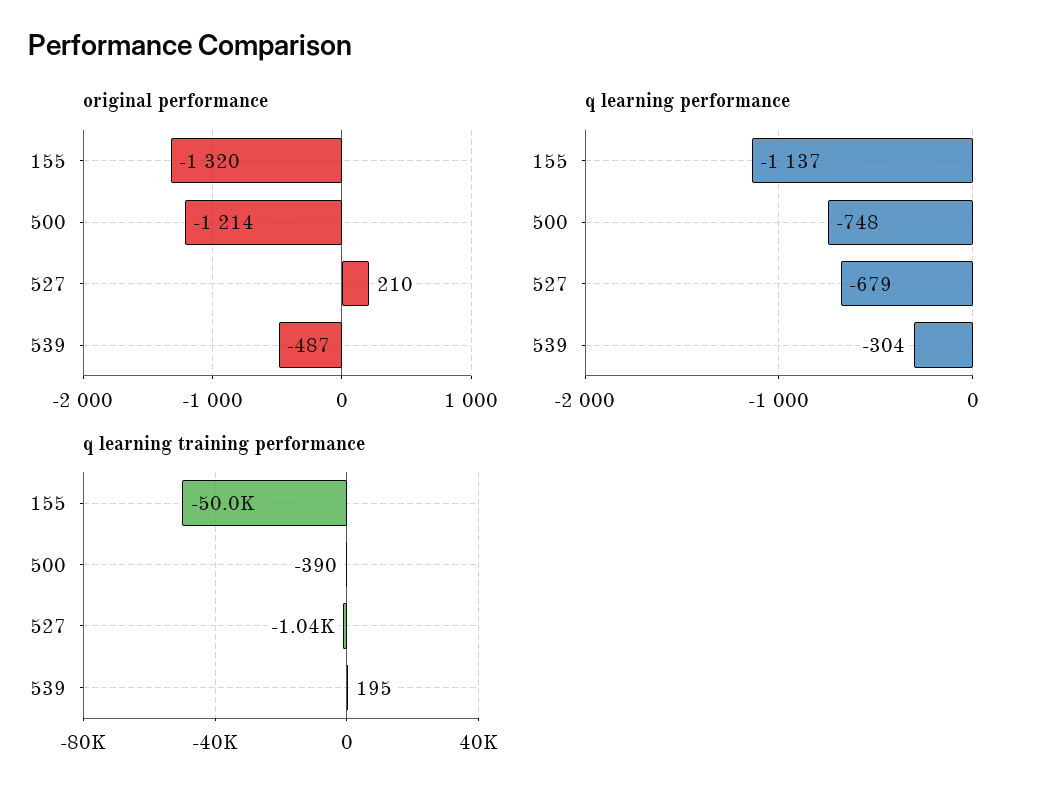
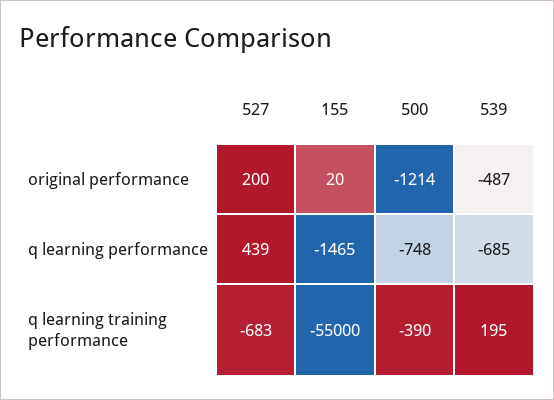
original performance, 155: -1320 -> 20
original performance, 527: 210 -> 200
q learning performance, 155: -1137 -> -1465
q learning performance, 527: -679 -> 439
q learning performance, 539: -304 -> -685
q learning training performance, 155: -50000 -> -55000
q learning training performance, 527: -1040 -> -683

